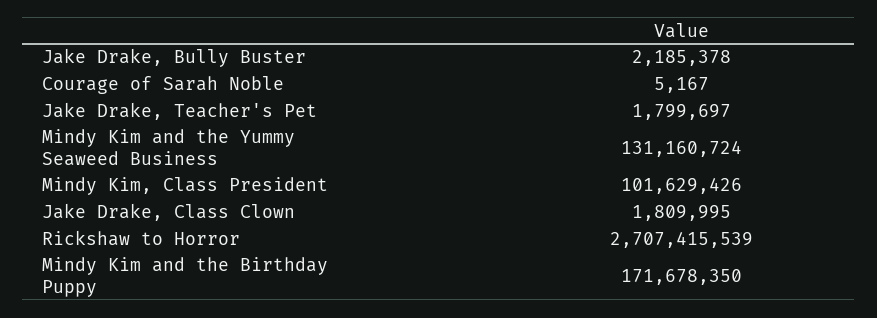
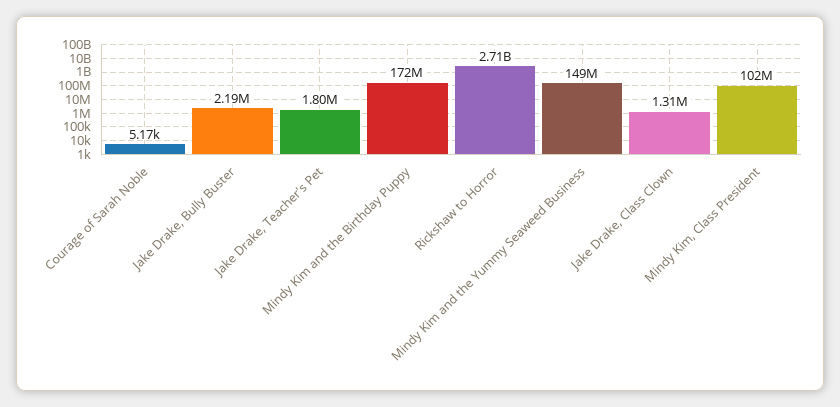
Mindy Kim and the Yummy Seaweed Business: 131160724 -> 149000000
Jake Drake, Class Clown: 1809995 -> 1310000

